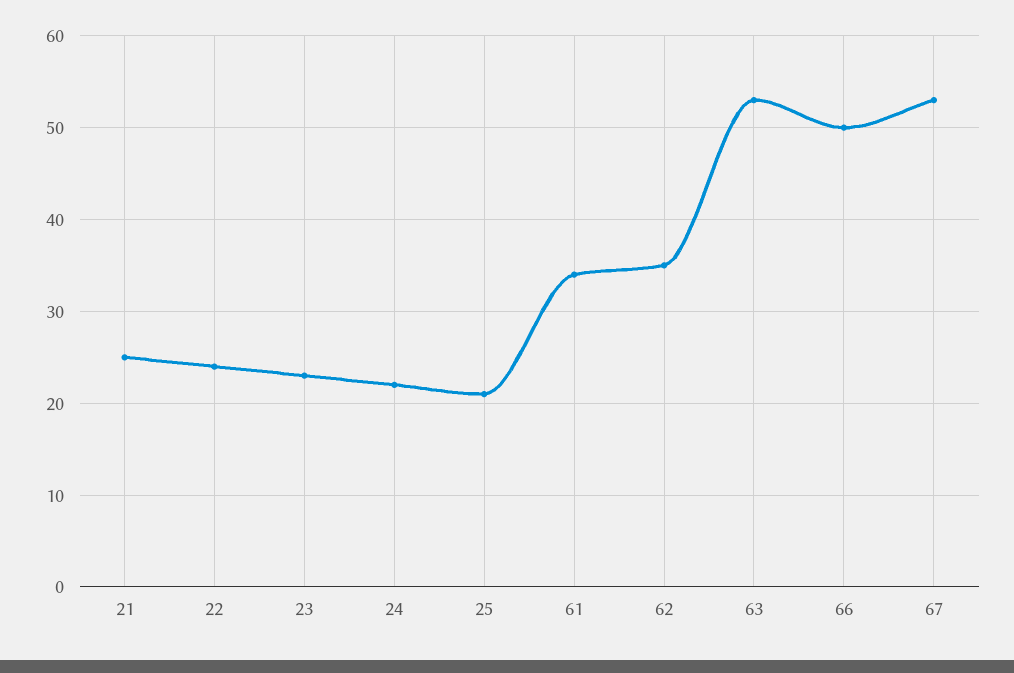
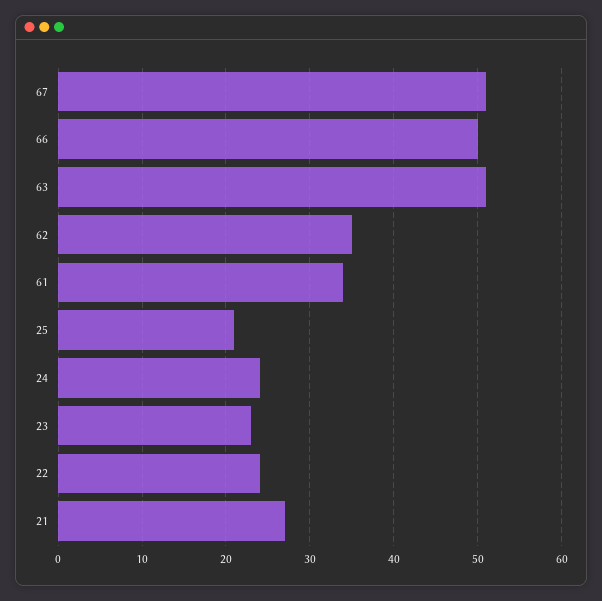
21: 25 -> 27
24: 22 -> 24
63: 53 -> 51
67: 53 -> 51

